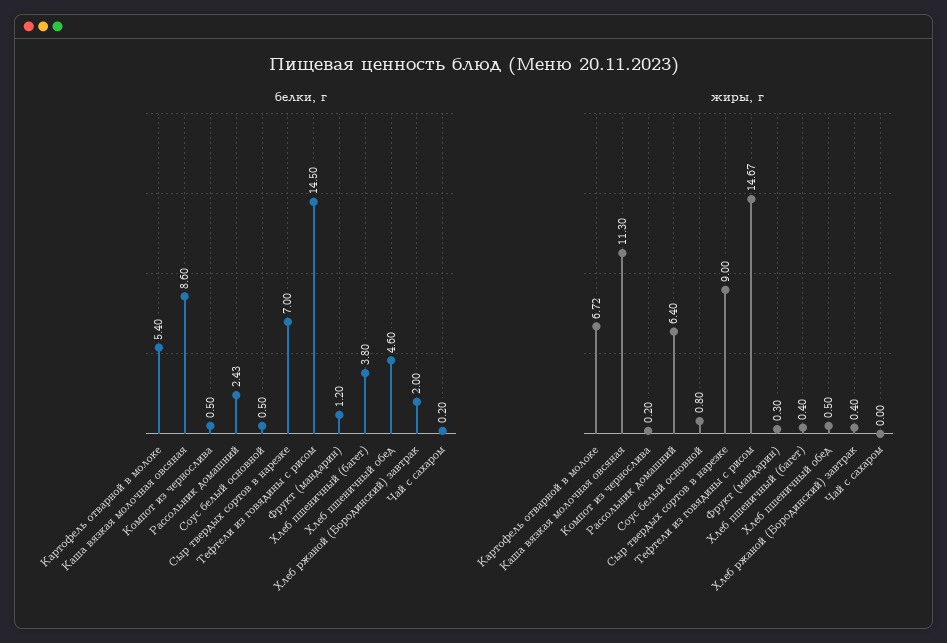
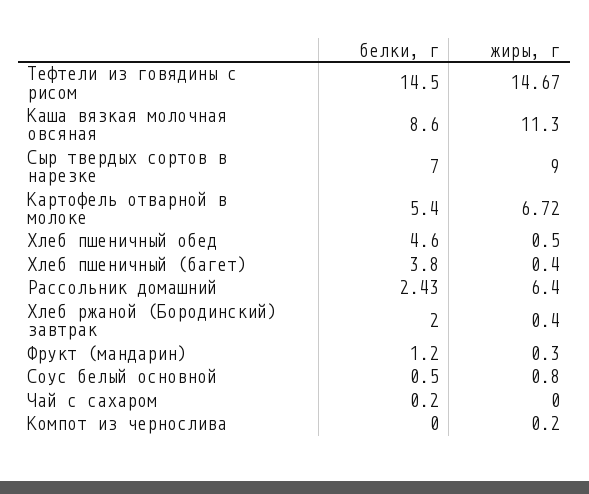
белки, г, Компот из чернослива: 0.5 -> 0

